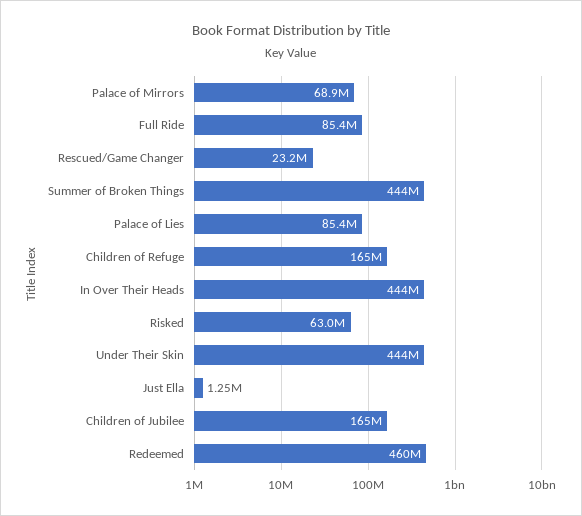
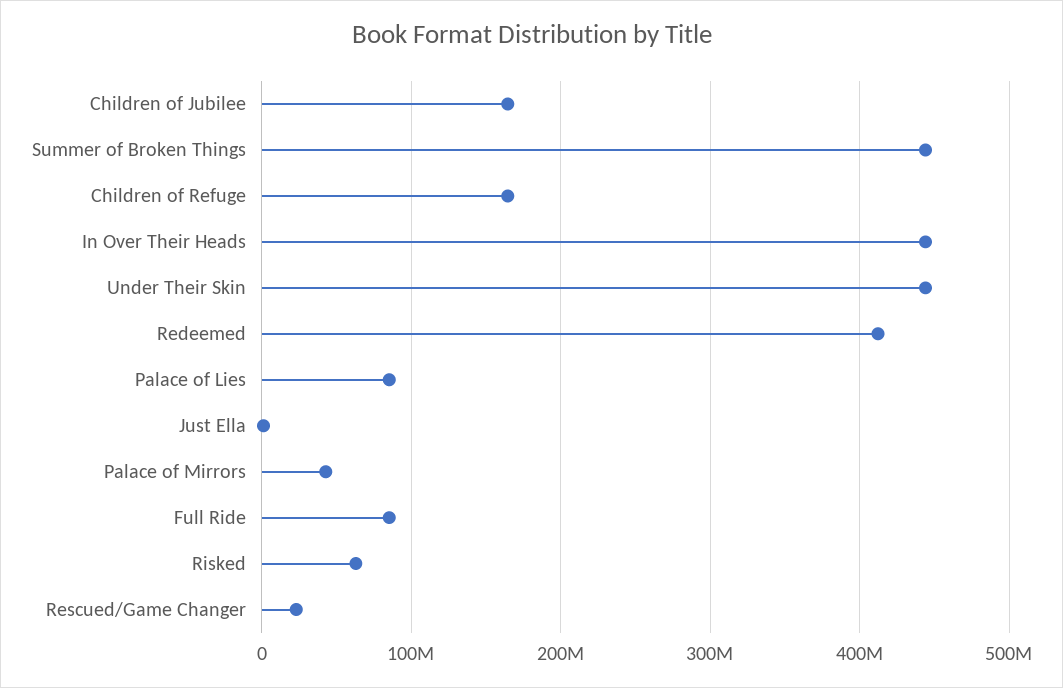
Palace of Mirrors: 68900000 -> 40000000
Redeemed: 460000000 -> 410000000

